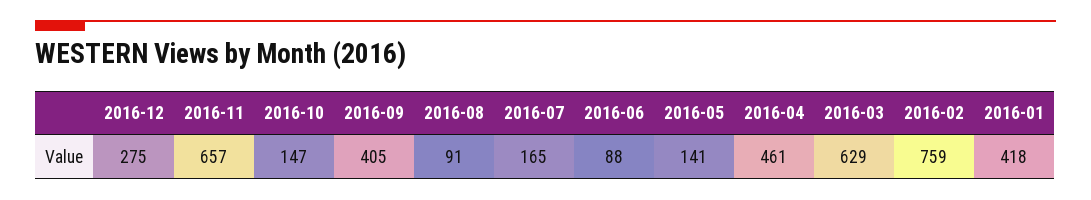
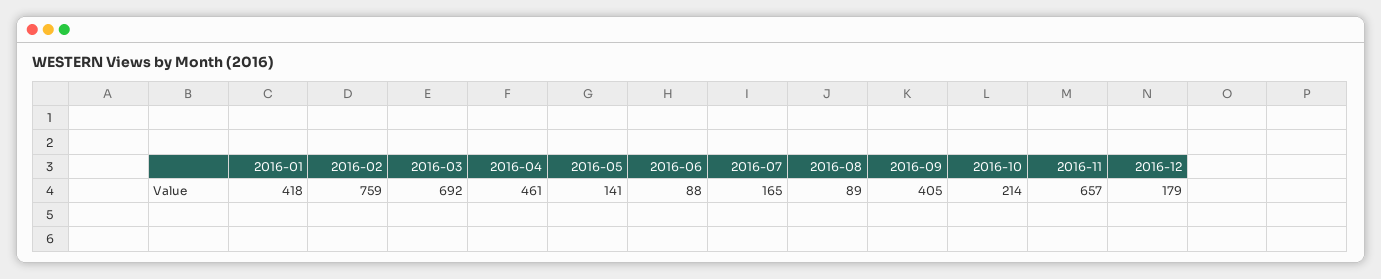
2016-12: 275 -> 179
2016-10: 147 -> 214
2016-08: 91 -> 89
2016-03: 629 -> 692

